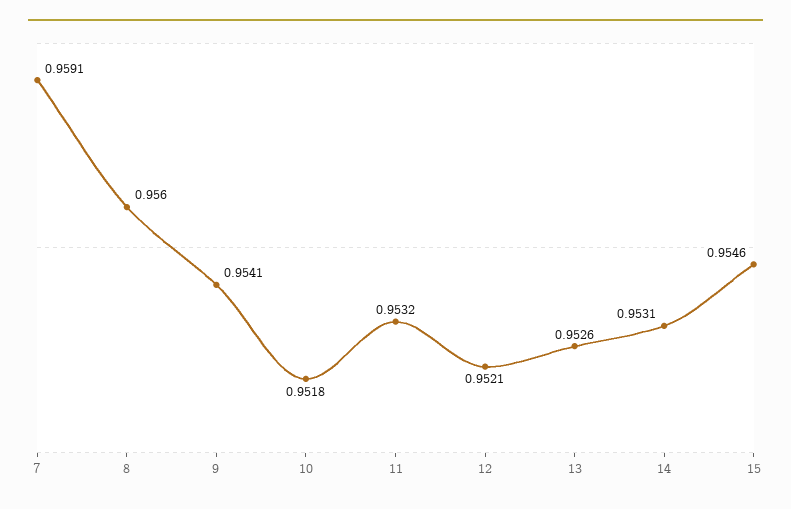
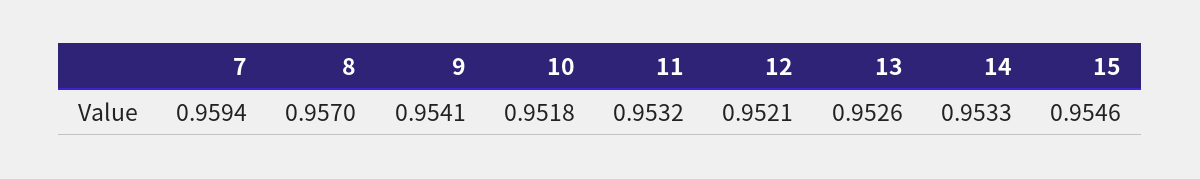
7: 0.9591 -> 0.9594
8: 0.956 -> 0.957
14: 0.9531 -> 0.9533

